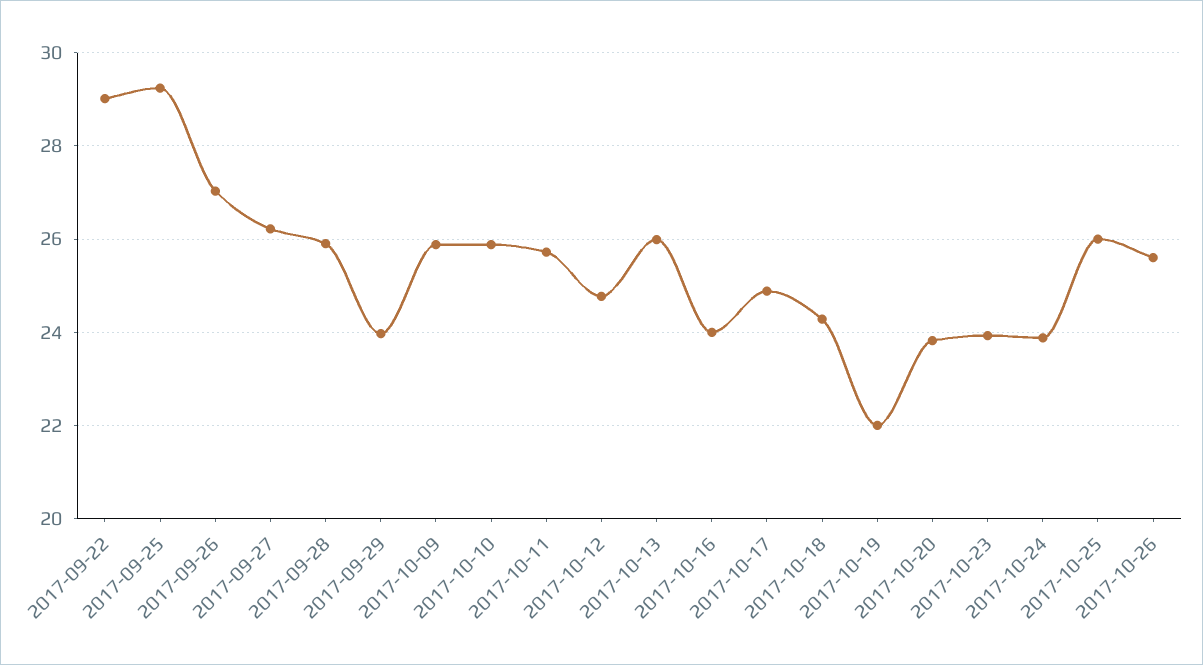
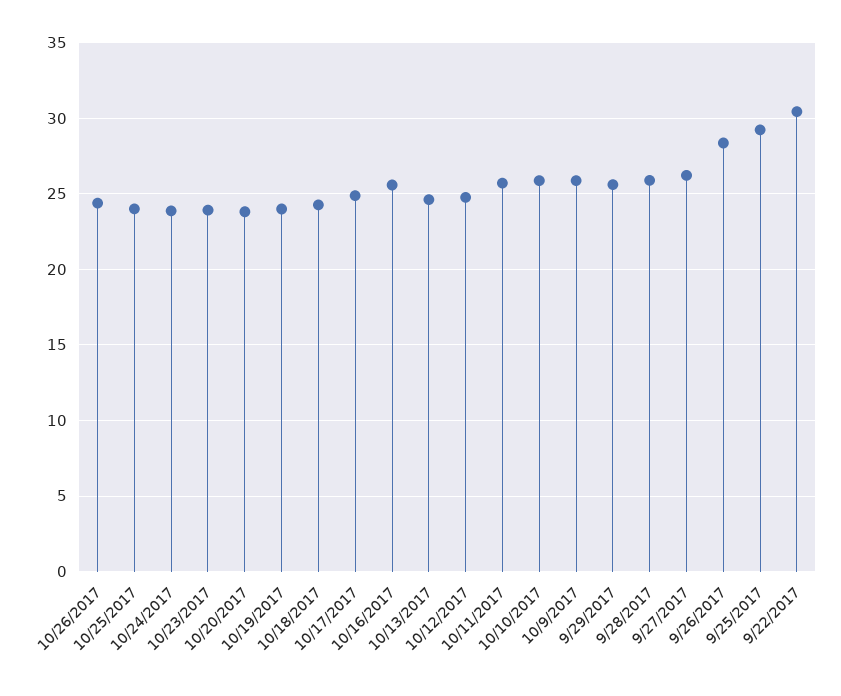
2017-09-22: 29 -> 30.5
2017-09-26: 27 -> 28.5
2017-09-29: 24 -> 25.5
2017-10-13: 26 -> 24.5
2017-10-16: 24 -> 25.5
2017-10-19: 22 -> 24
2017-10-25: 26 -> 24
2017-10-26: 25.6 -> 24.5

